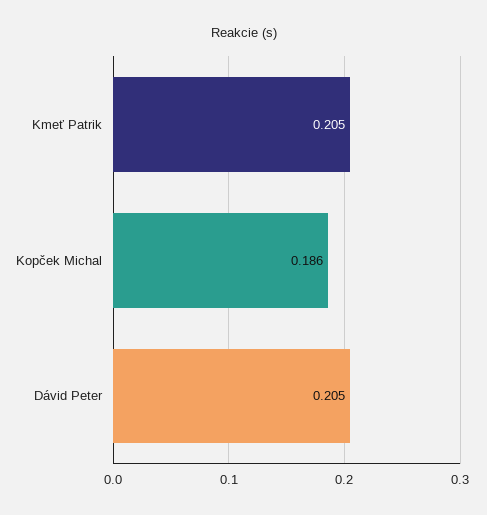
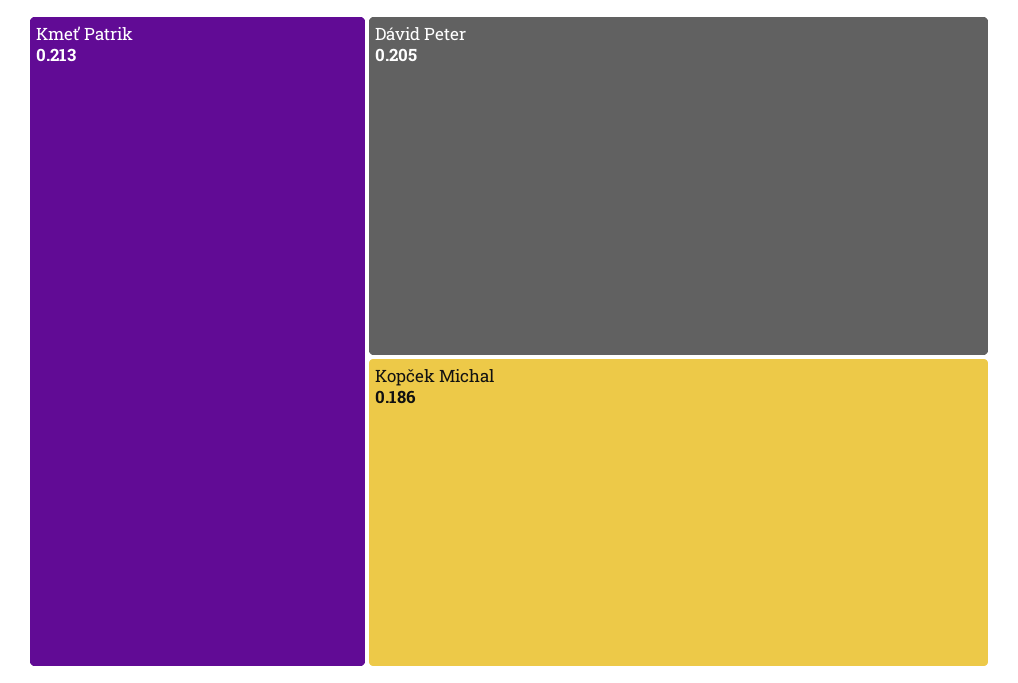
Kmeť Patrik: 0.205 -> 0.213

